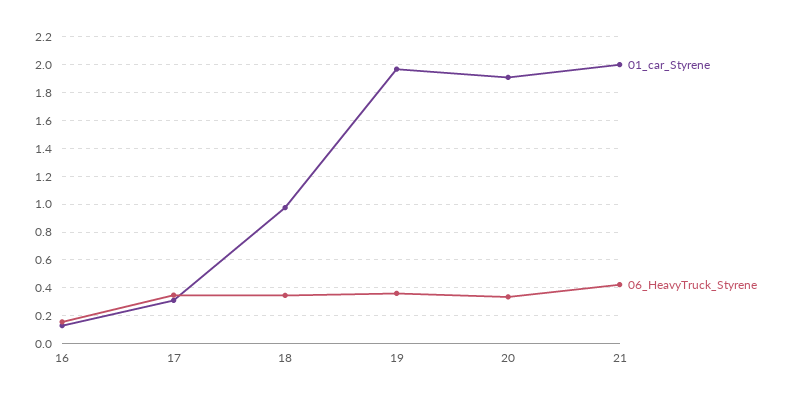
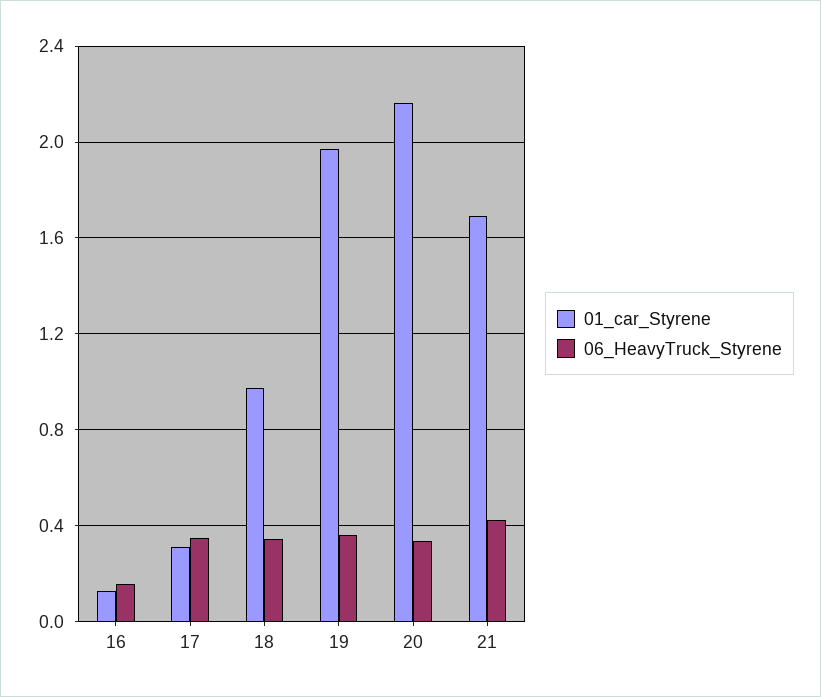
01_car_Styrene, 20: 1.9 -> 2.15
01_car_Styrene, 21: 2 -> 1.7

